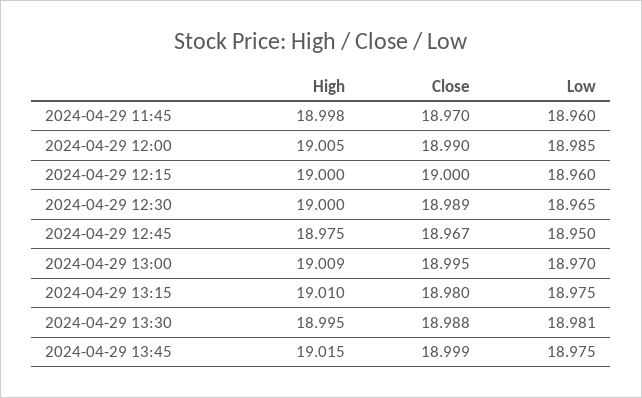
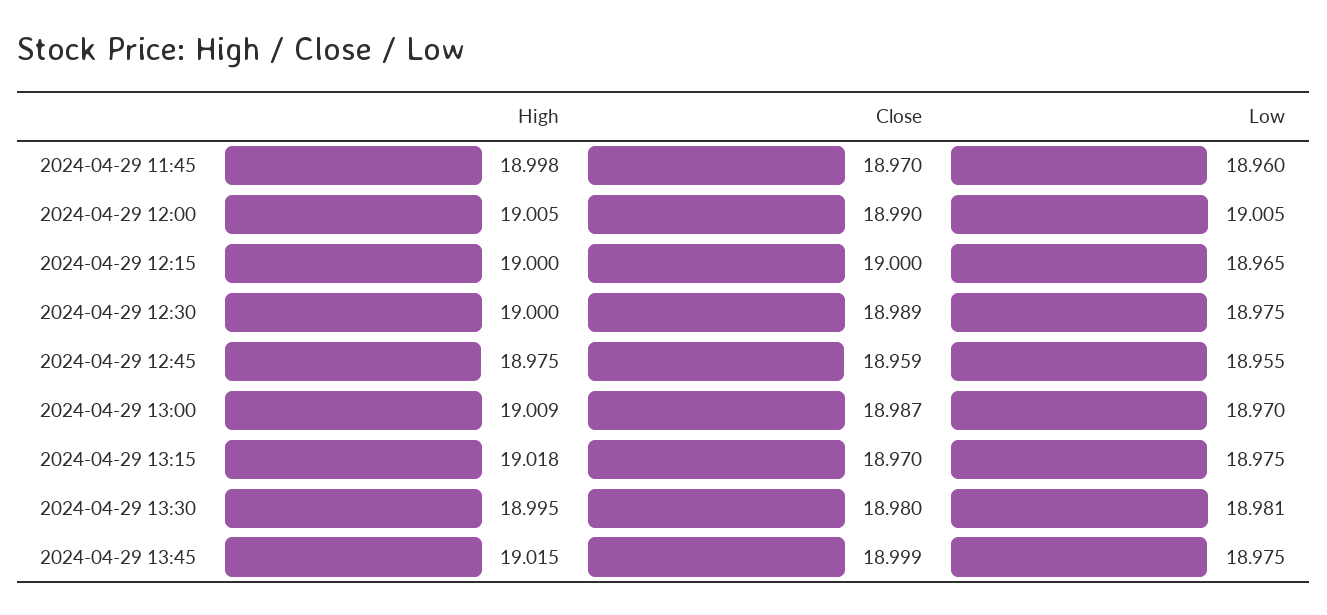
Low, 2024-04-29 12:00: 18.985 -> 19.005
Low, 2024-04-29 12:15: 18.96 -> 18.965
Low, 2024-04-29 12:30: 18.965 -> 18.975
Close, 2024-04-29 12:45: 18.967 -> 18.959
Low, 2024-04-29 12:45: 18.95 -> 18.955
Close, 2024-04-29 13:00: 18.995 -> 18.987
High, 2024-04-29 13:15: 19.01 -> 19.018
Close, 2024-04-29 13:15: 18.98 -> 18.97
Close, 2024-04-29 13:30: 18.988 -> 18.98

